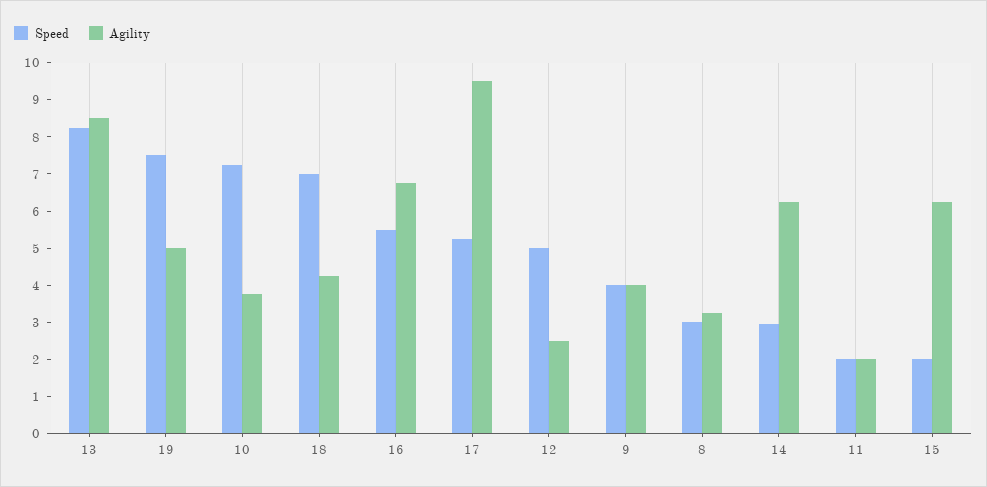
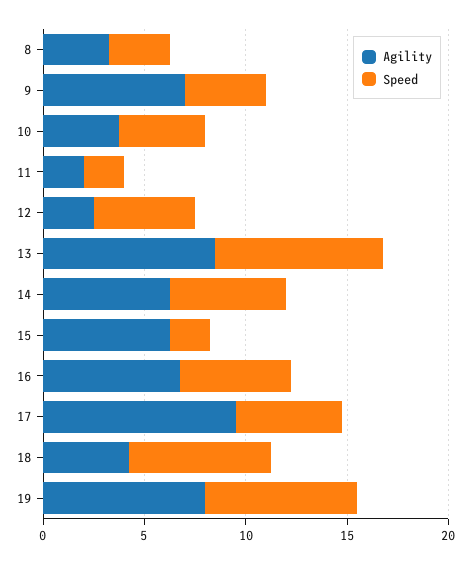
Agility, 19: 5 -> 8
Speed, 10: 7.25 -> 4
Agility, 9: 4 -> 7
Speed, 14: 3 -> 6

